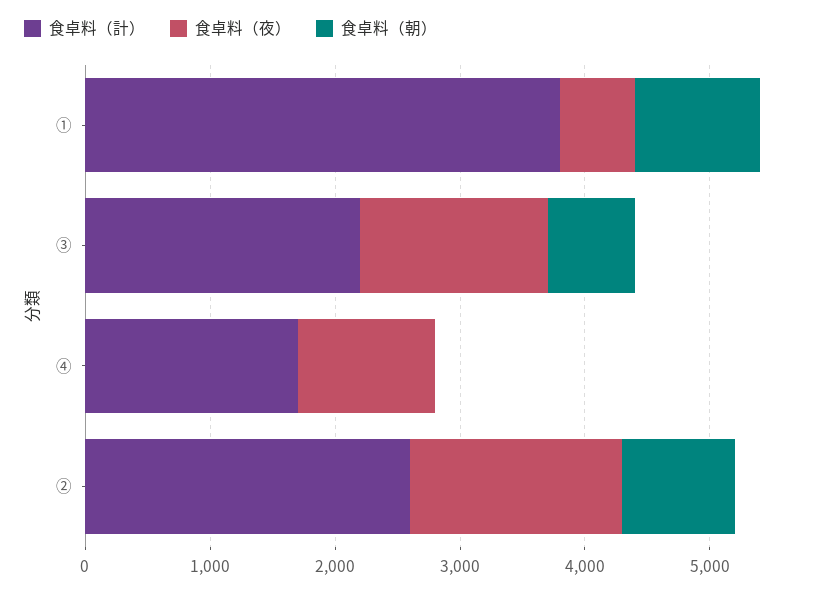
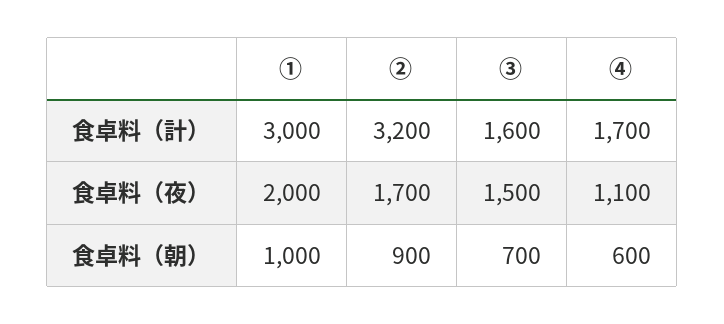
食卓料（計）, ①: 3800 -> 3000
食卓料（夜）, ①: 600 -> 2000
食卓料（計）, ③: 2200 -> 1600
食卓料（朝）, ④: 0 -> 600
食卓料（計）, ②: 2600 -> 3200

